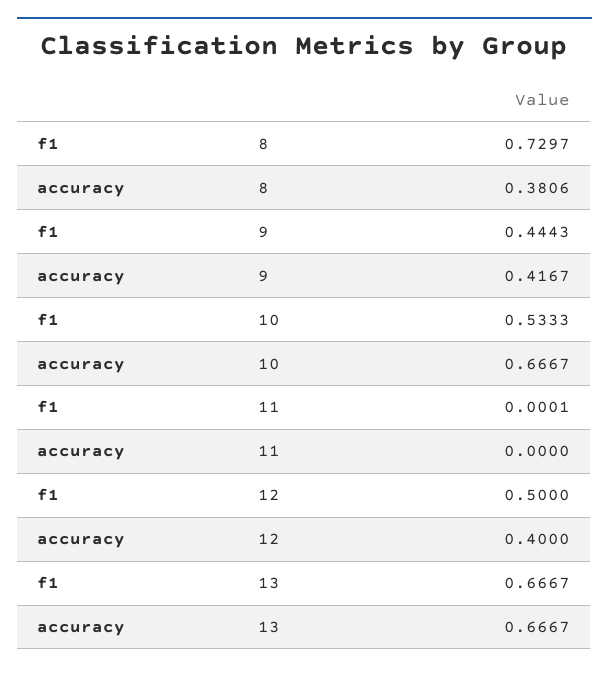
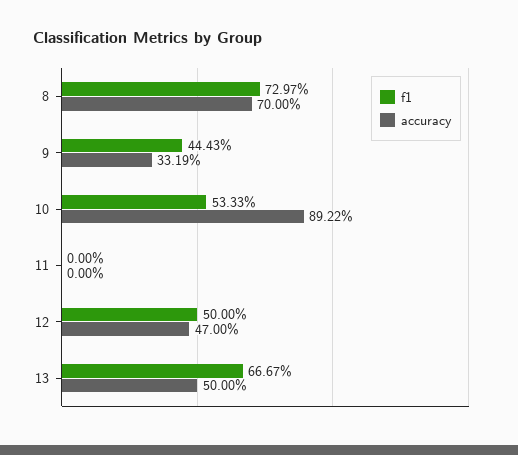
accuracy, 8: 0.3806 -> 0.7
accuracy, 9: 0.4167 -> 0.3319
accuracy, 10: 0.6667 -> 0.8922
f1, 11: 0.0001 -> 0
accuracy, 12: 0.4 -> 0.47
accuracy, 13: 0.6667 -> 0.5

